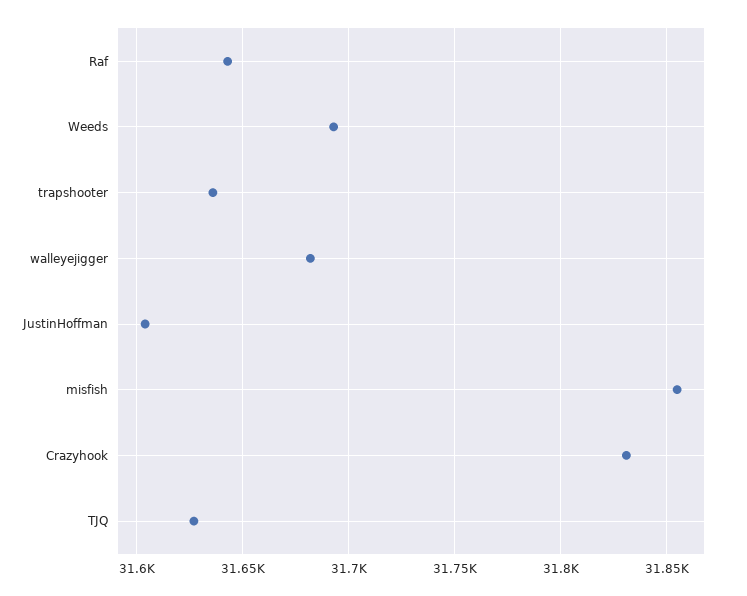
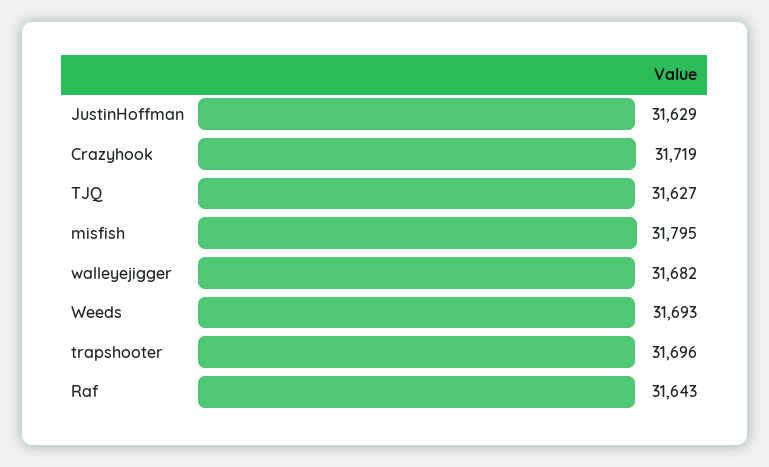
trapshooter: 31635 -> 31696
JustinHoffman: 31605 -> 31629
misfish: 31855 -> 31795
Crazyhook: 31830 -> 31719

